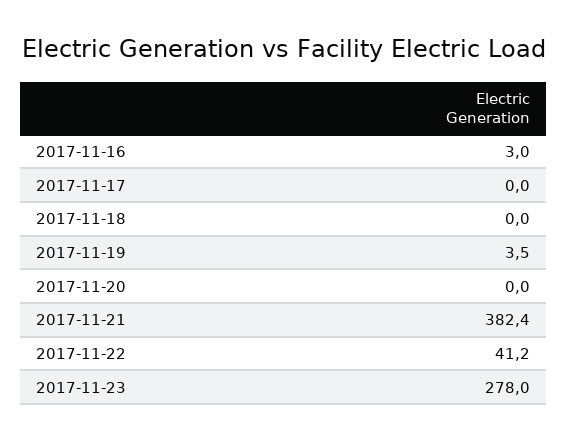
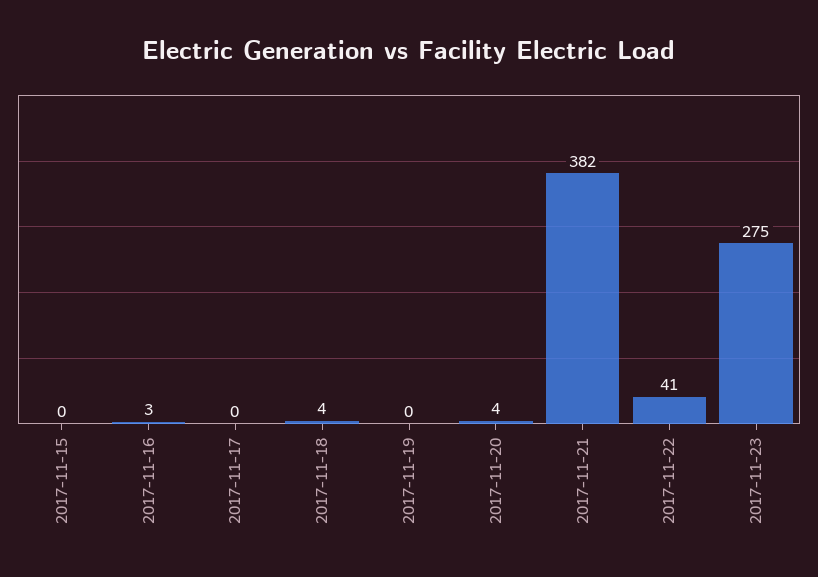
2017-11-18: 0 -> 4
2017-11-19: 3.5 -> 0
2017-11-20: 0 -> 4
2017-11-23: 278 -> 275
2017-11-15: none -> 0

